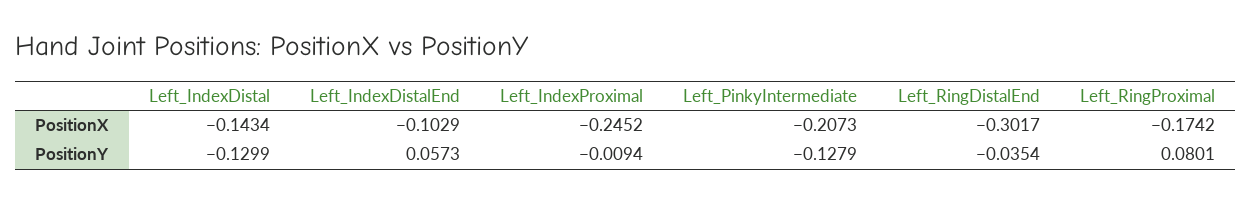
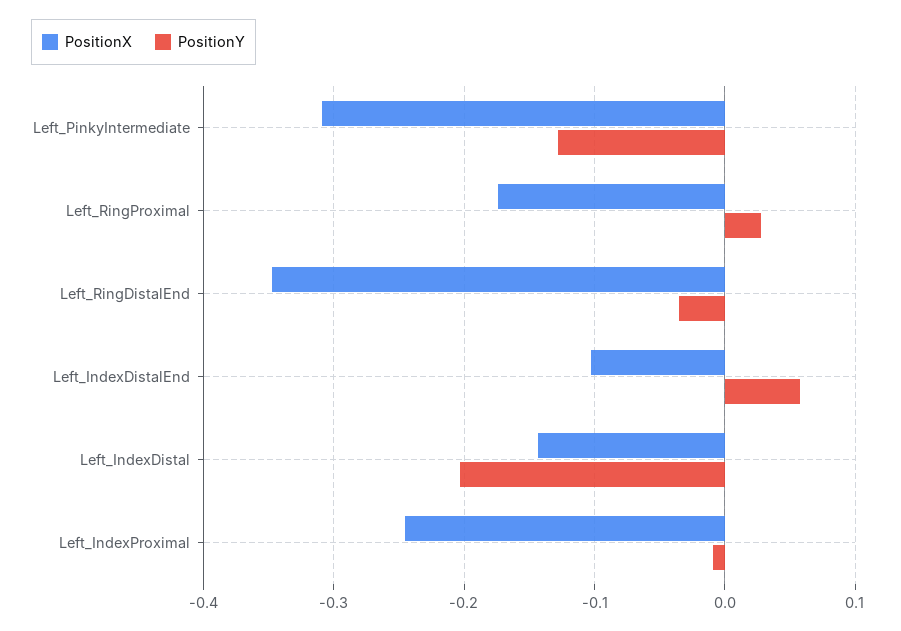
PositionX, Left_PinkyIntermediate: -0.2073 -> -0.31
PositionX, Left_RingDistalEnd: -0.3017 -> -0.35
PositionY, Left_IndexDistal: -0.1299 -> -0.2
PositionY, Left_RingProximal: 0.0801 -> 0.03

